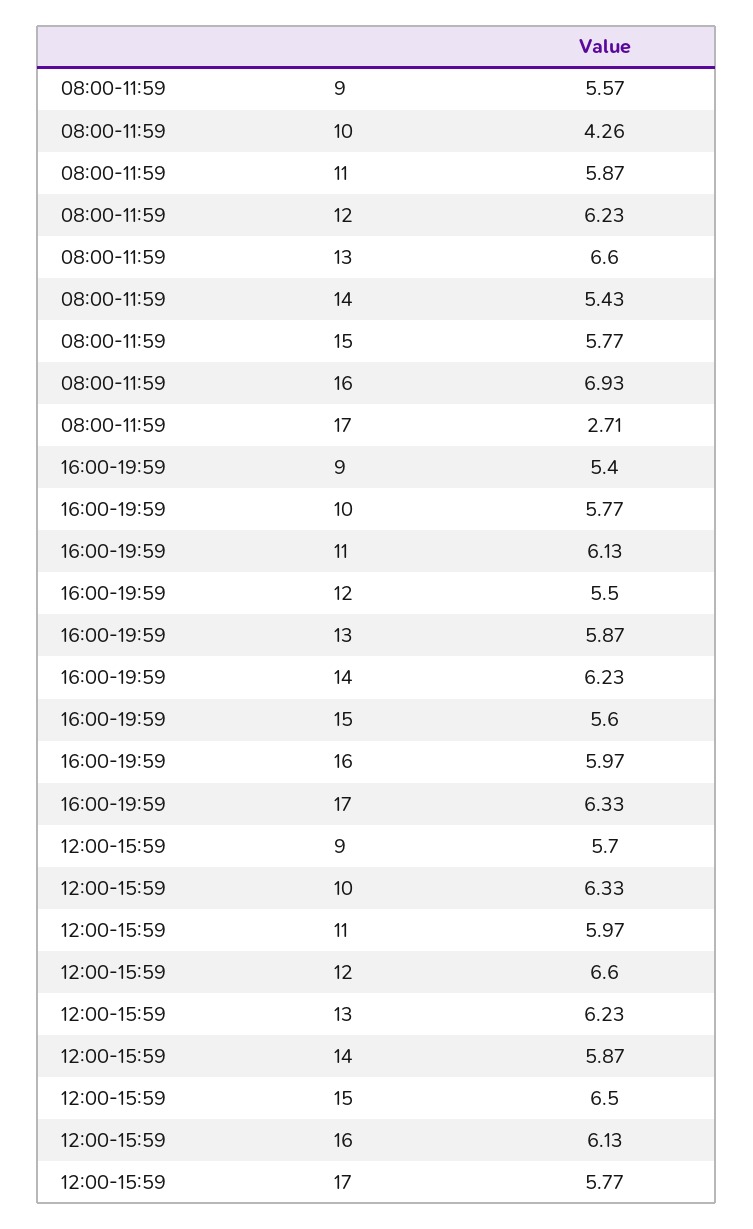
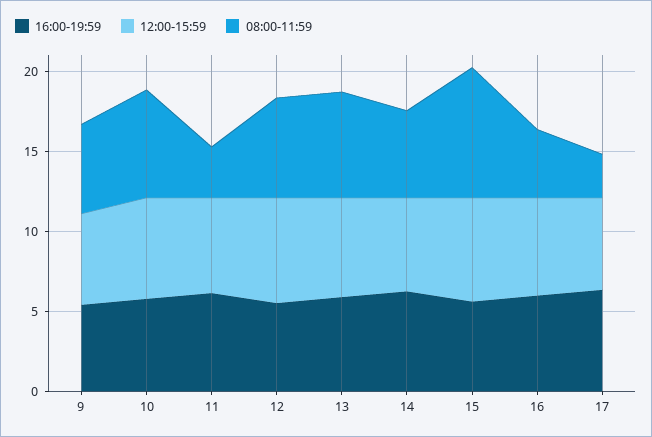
08:00-11:59, 10: 4.26 -> 7
08:00-11:59, 11: 5.87 -> 3
08:00-11:59, 15: 5.77 -> 8
08:00-11:59, 16: 6.93 -> 4

